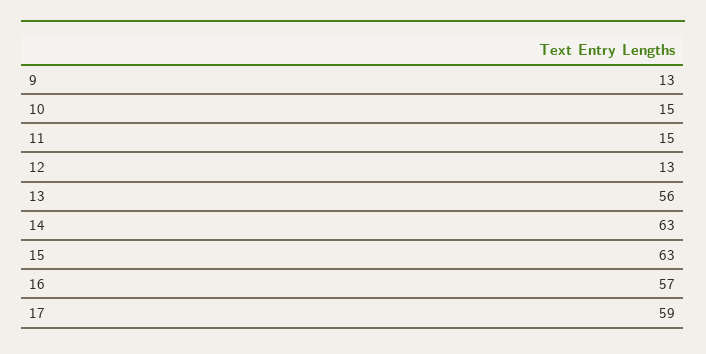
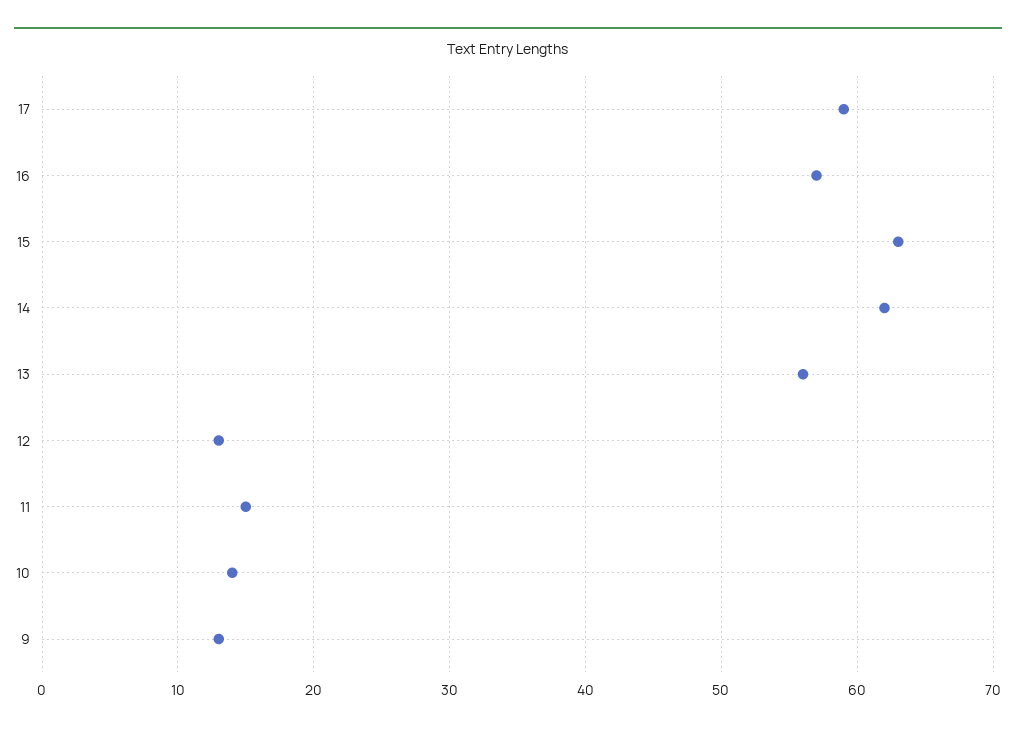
10: 15 -> 14
14: 63 -> 62

